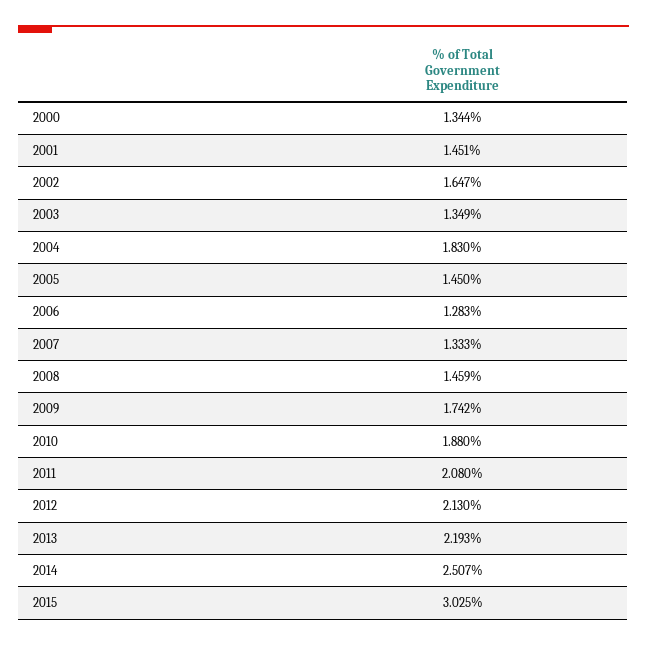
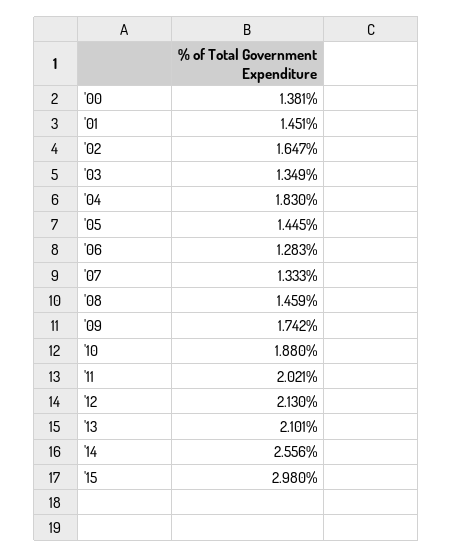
2000: 1.344 -> 1.381
2005: 1.45 -> 1.445
2011: 2.08 -> 2.021
2013: 2.193 -> 2.101
2014: 2.507 -> 2.556
2015: 3.025 -> 2.98

